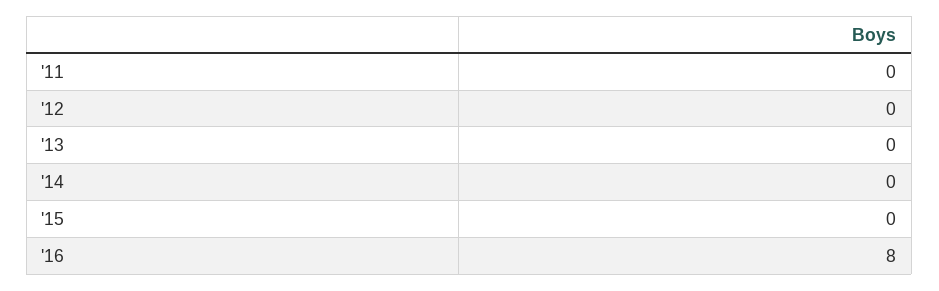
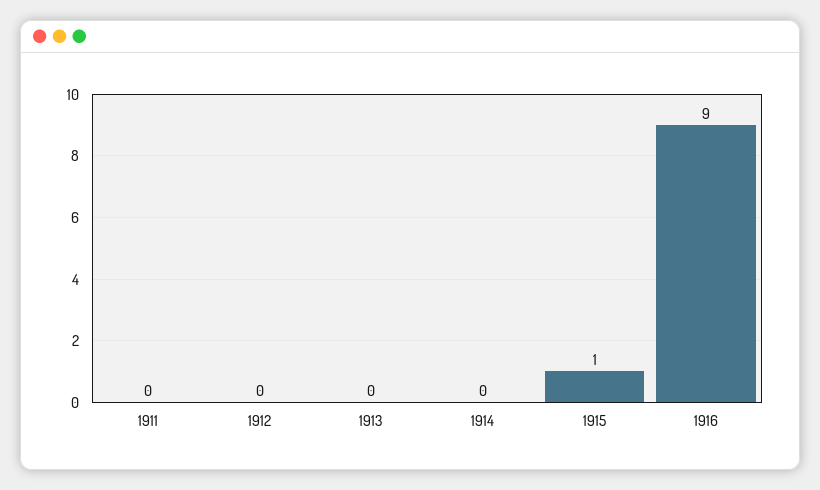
'15: 0 -> 1
'16: 8 -> 9

